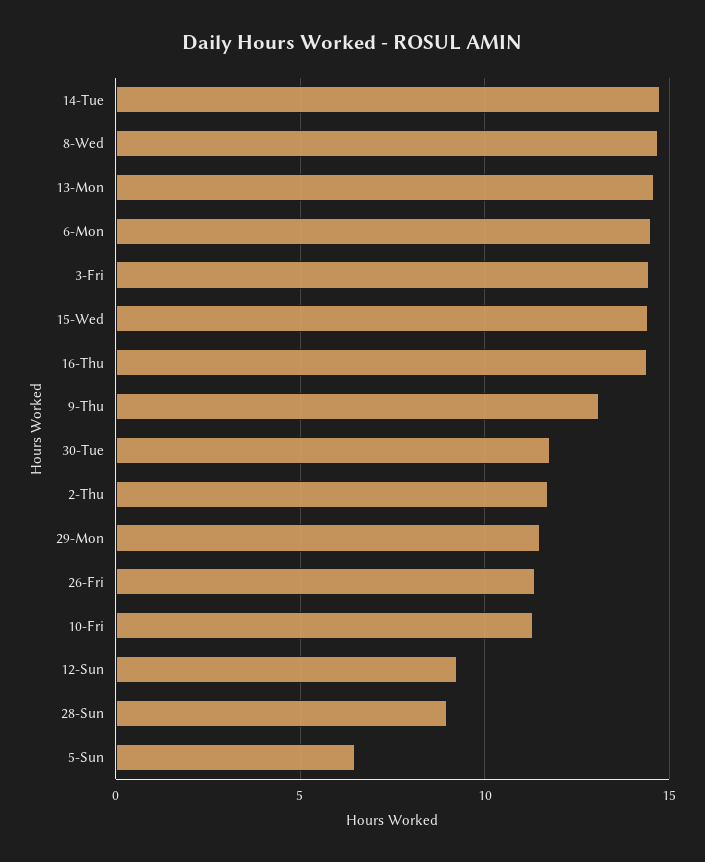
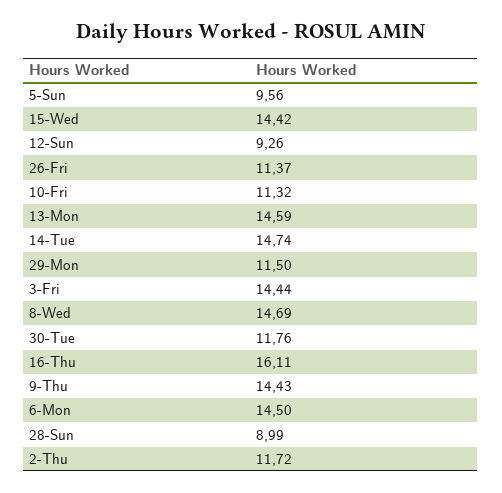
16-Thu: 14.5 -> 16.11
9-Thu: 13 -> 14.43
5-Sun: 6.5 -> 9.56

